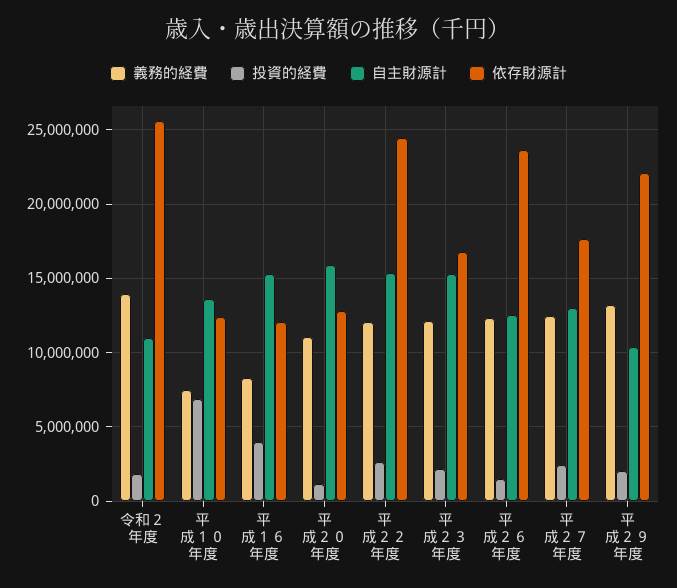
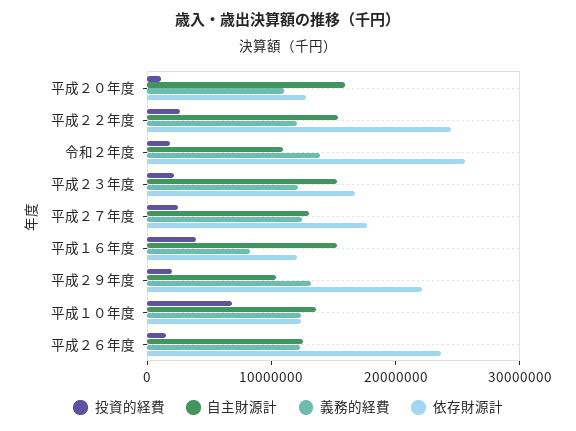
義務的経費, 平成１０年度: 7500000 -> 12000000

